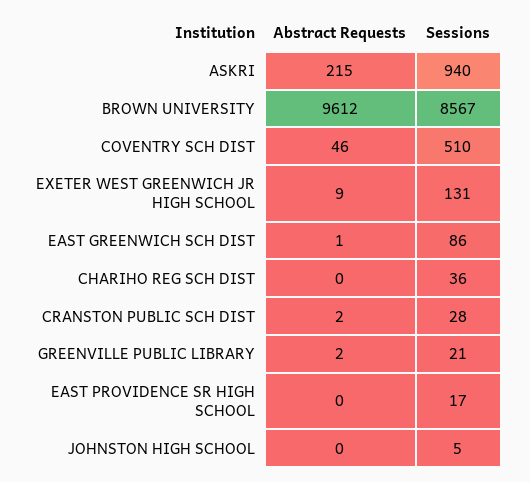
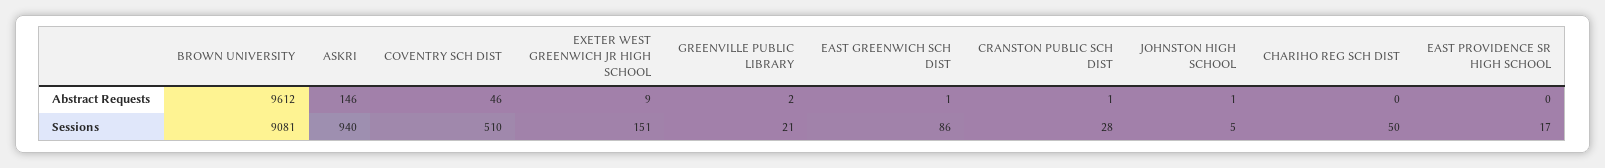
Abstract Requests, ASKRI: 215 -> 146
Sessions, BROWN UNIVERSITY: 8567 -> 9081
Sessions, EXETER WEST GREENWICH JR HIGH SCHOOL: 131 -> 151
Sessions, CHARIHO REG SCH DIST: 36 -> 50
Abstract Requests, CRANSTON PUBLIC SCH DIST: 2 -> 1
Abstract Requests, JOHNSTON HIGH SCHOOL: 0 -> 1

